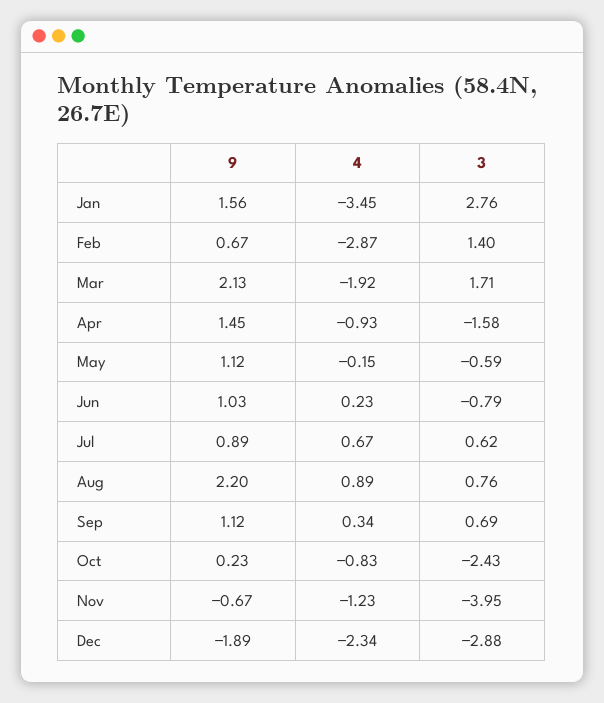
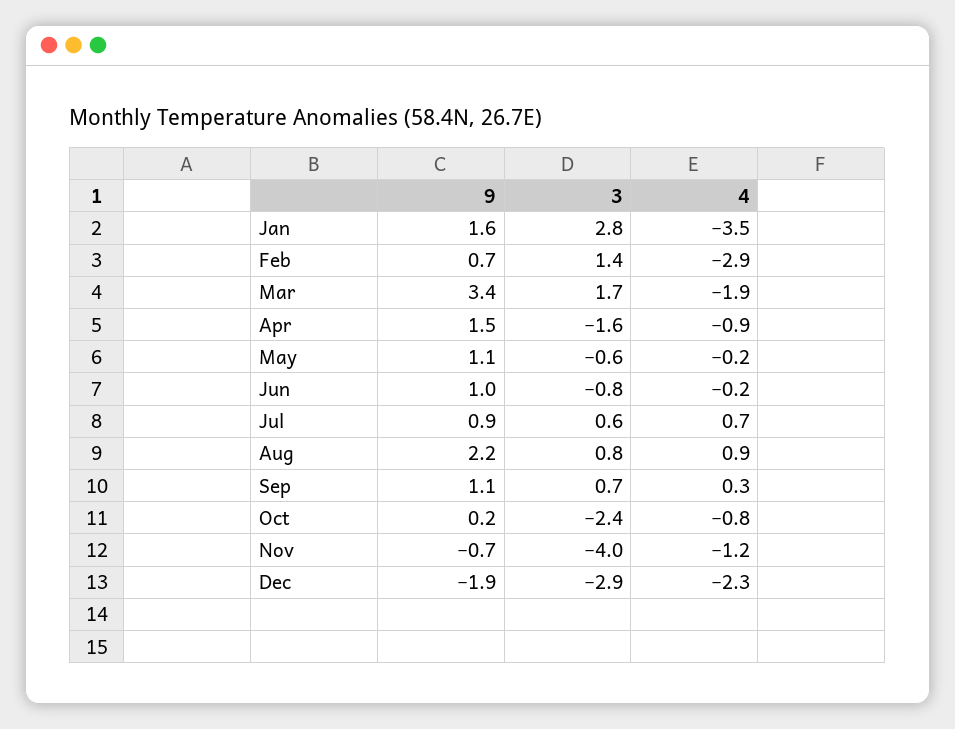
9, Mar: 2.13 -> 3.4
4, Jun: 0.23 -> -0.2

